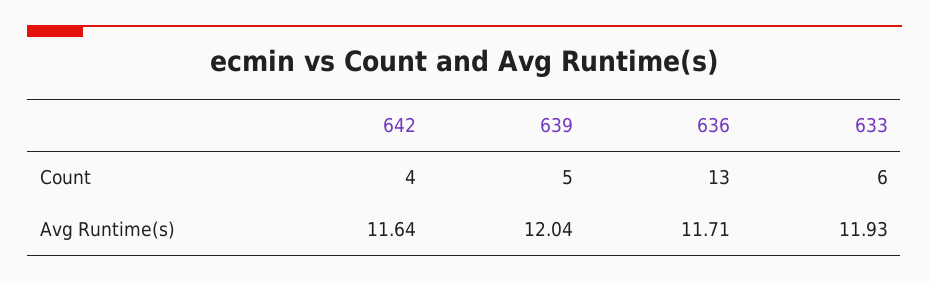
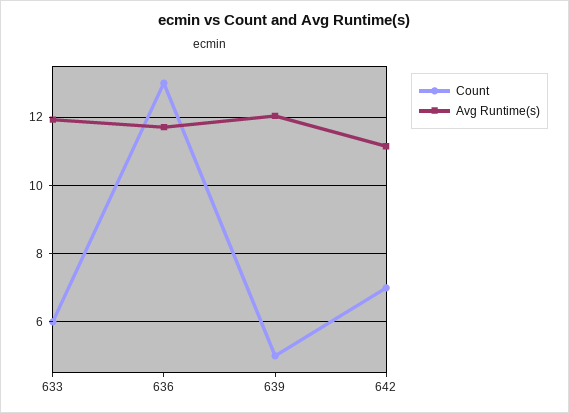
Count, 642: 4 -> 7
Avg Runtime(s), 642: 11.64 -> 11.2

